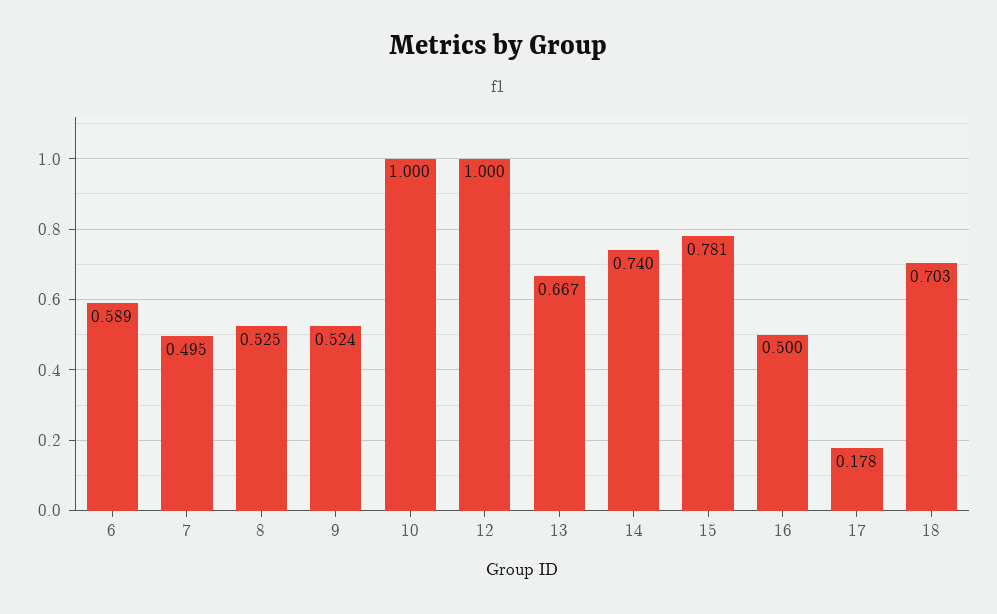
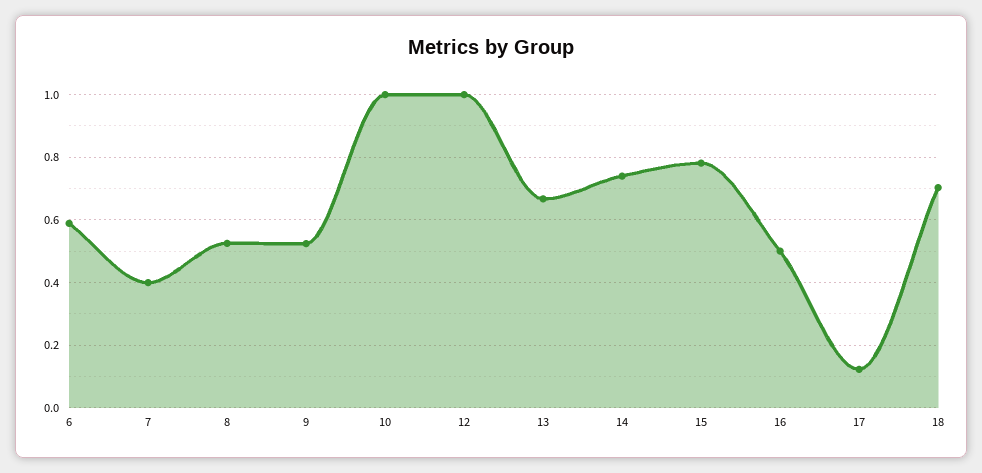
7: 0.495 -> 0.4
17: 0.178 -> 0.12

